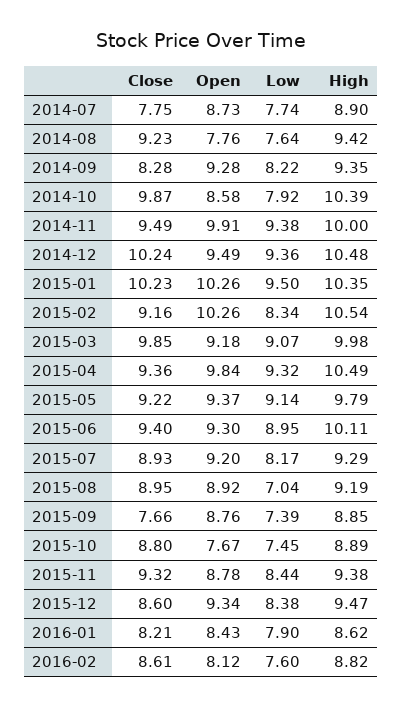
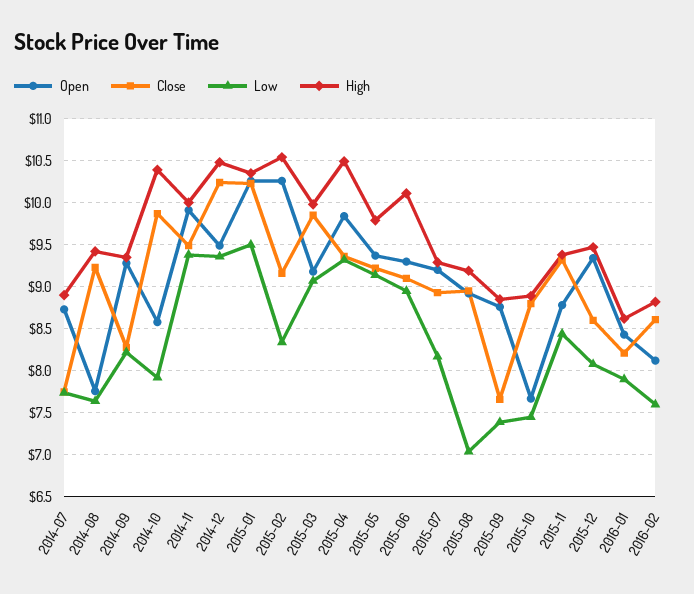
Close, 2015-06: 9.4 -> 9.1
Low, 2015-12: 8.38 -> 8.1

